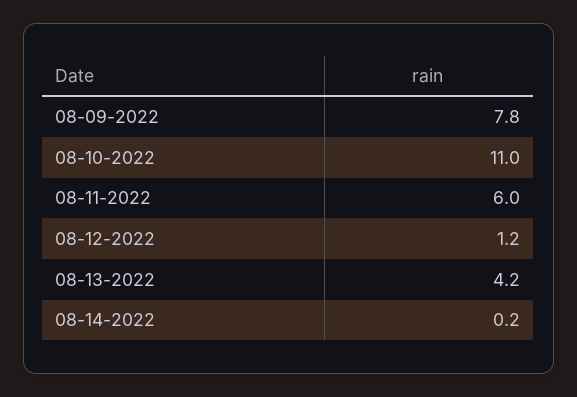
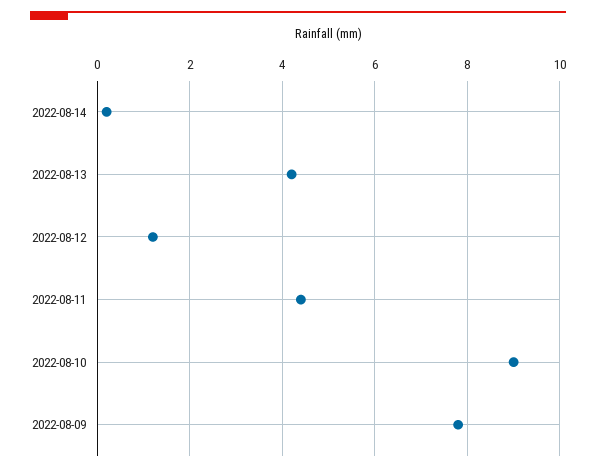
08-10-2022: 11 -> 9
08-11-2022: 6 -> 4.5

